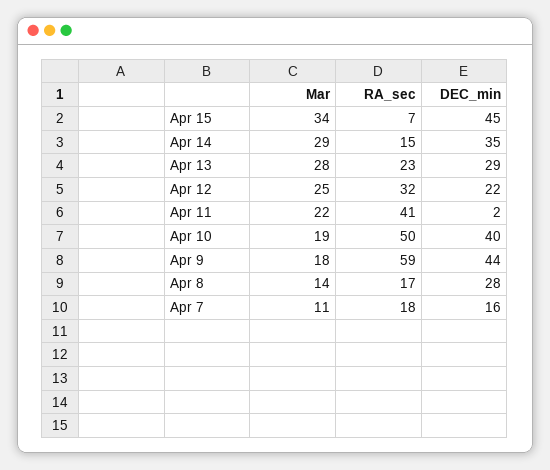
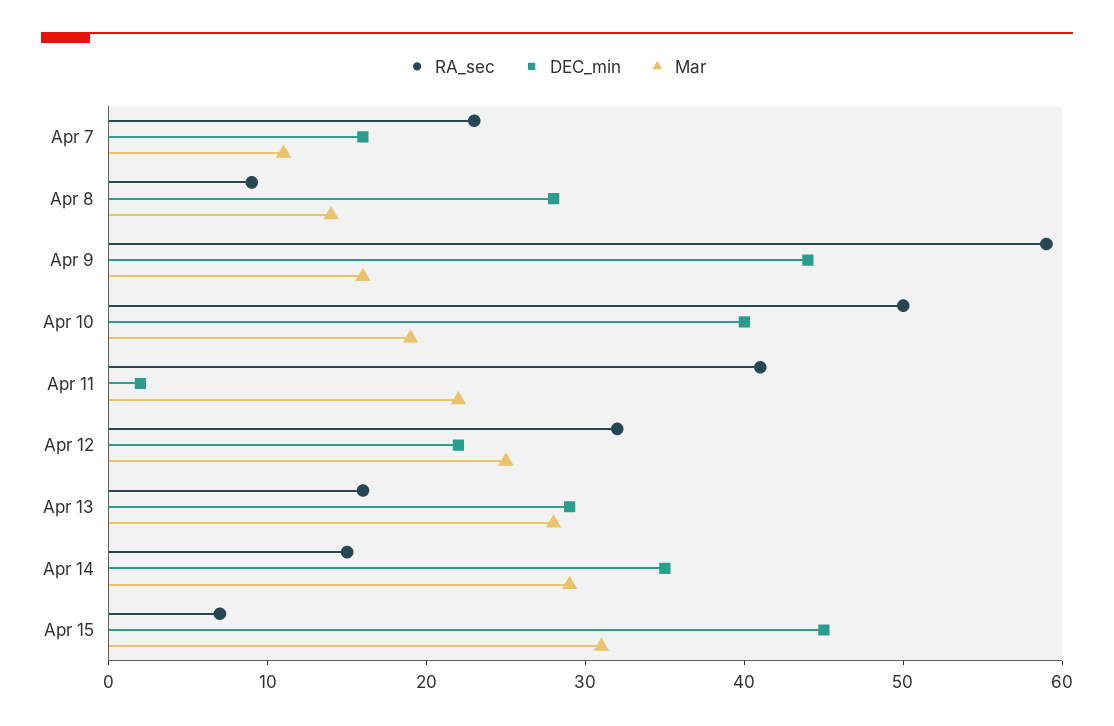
Mar, Apr 15: 34 -> 31
RA_sec, Apr 13: 23 -> 16
Mar, Apr 9: 18 -> 16
RA_sec, Apr 8: 17 -> 9
RA_sec, Apr 7: 18 -> 23

